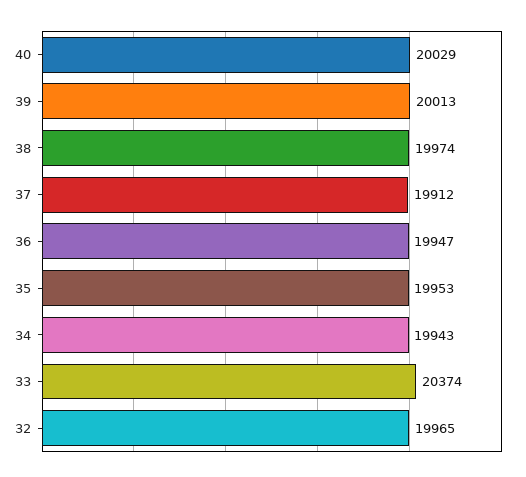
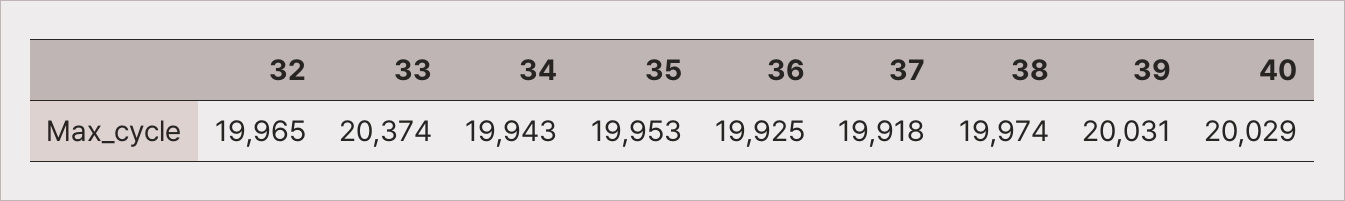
39: 20013 -> 20031
37: 19912 -> 19918
36: 19947 -> 19925

